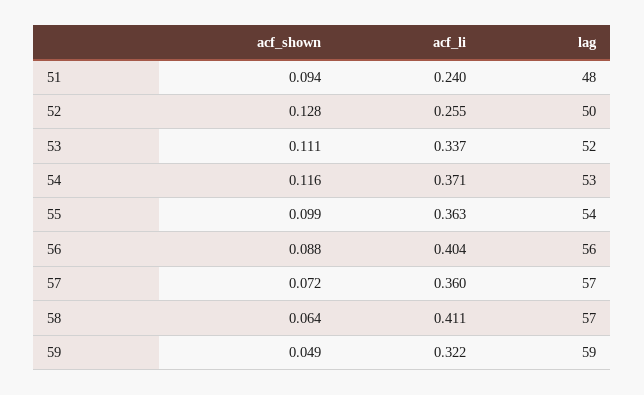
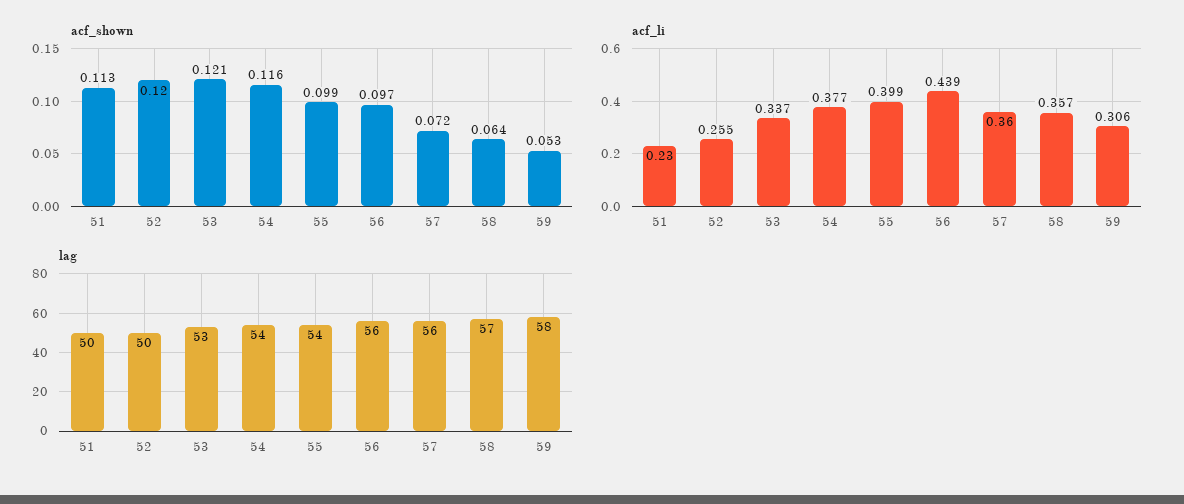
acf_shown, 51: 0.094 -> 0.113
acf_li, 51: 0.24 -> 0.23
lag, 51: 48 -> 50
acf_shown, 52: 0.128 -> 0.12
acf_shown, 53: 0.111 -> 0.121
lag, 53: 52 -> 53
acf_li, 54: 0.371 -> 0.377
lag, 54: 53 -> 54
acf_li, 55: 0.363 -> 0.399
acf_shown, 56: 0.088 -> 0.097
acf_li, 56: 0.404 -> 0.439
lag, 57: 57 -> 56
acf_li, 58: 0.411 -> 0.357
acf_shown, 59: 0.049 -> 0.053
acf_li, 59: 0.322 -> 0.306
lag, 59: 59 -> 58

